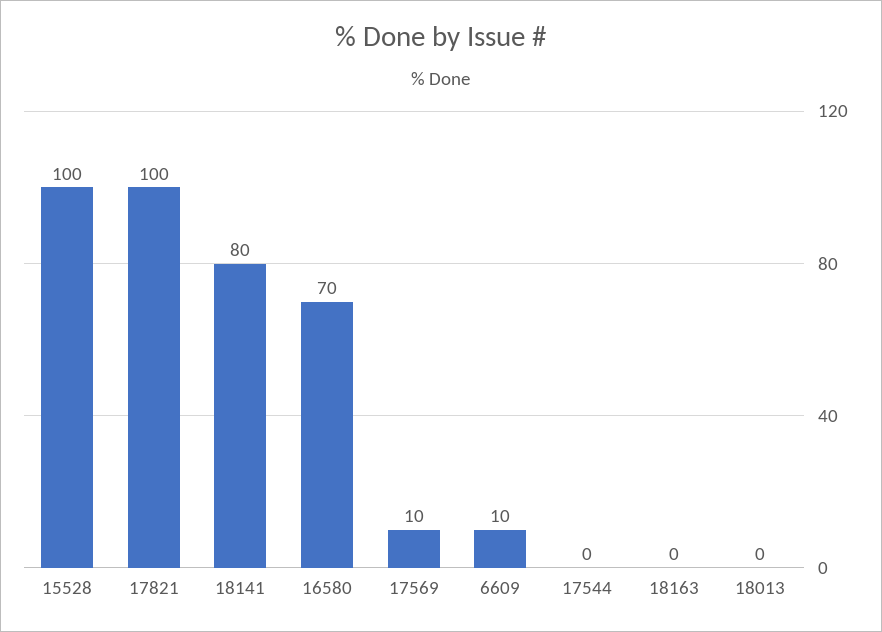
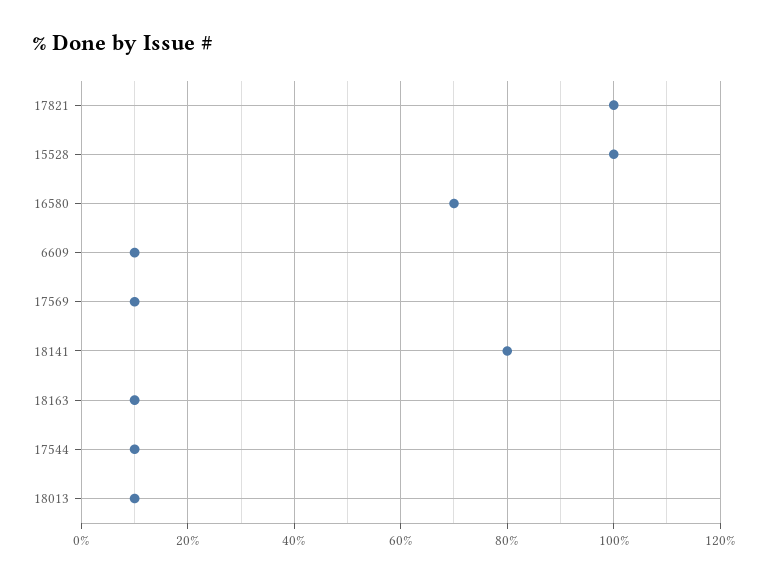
17544: 0 -> 10
18163: 0 -> 10
18013: 0 -> 10

